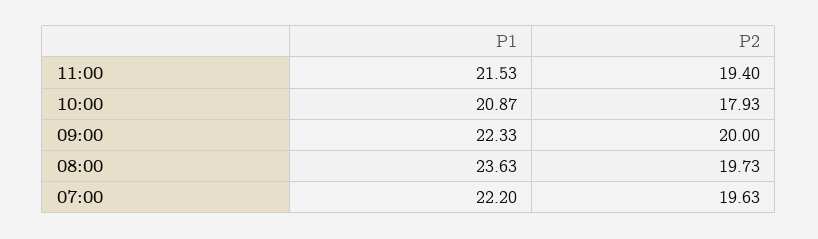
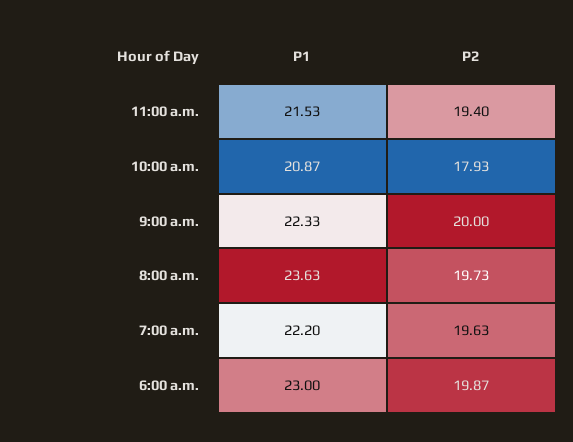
P1, 6:00 a.m.: none -> 23
P2, 6:00 a.m.: none -> 19.87

